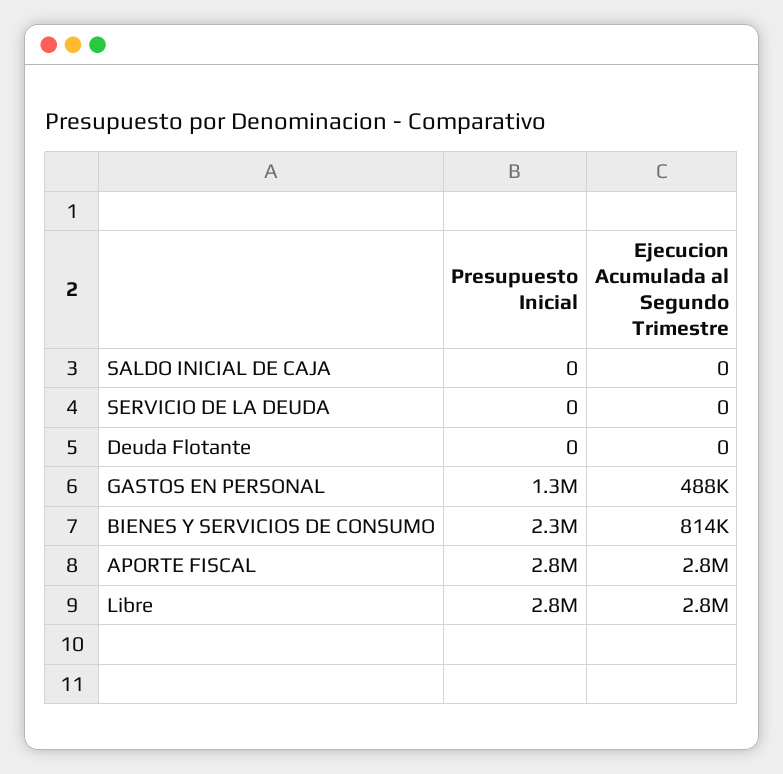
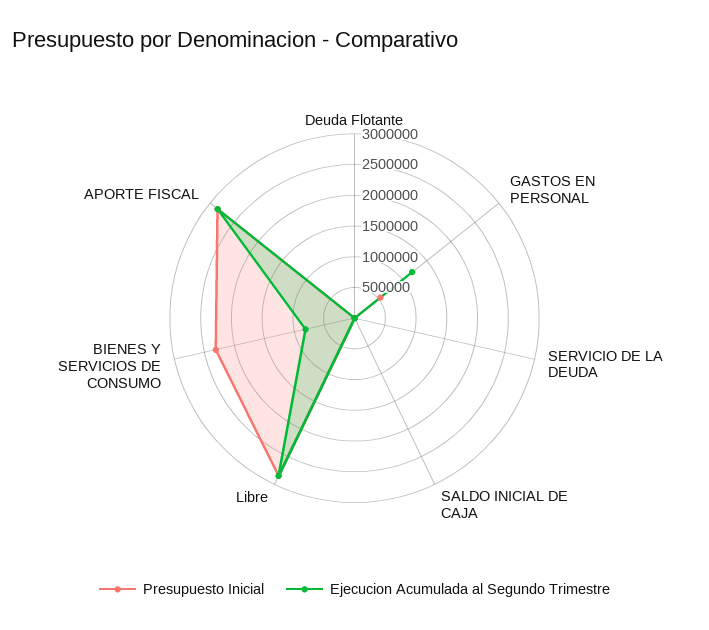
Presupuesto Inicial, GASTOS EN PERSONAL: 1300000 -> 500000
Ejecucion Acumulada al Segundo Trimestre, GASTOS EN PERSONAL: 488000 -> 1250000

